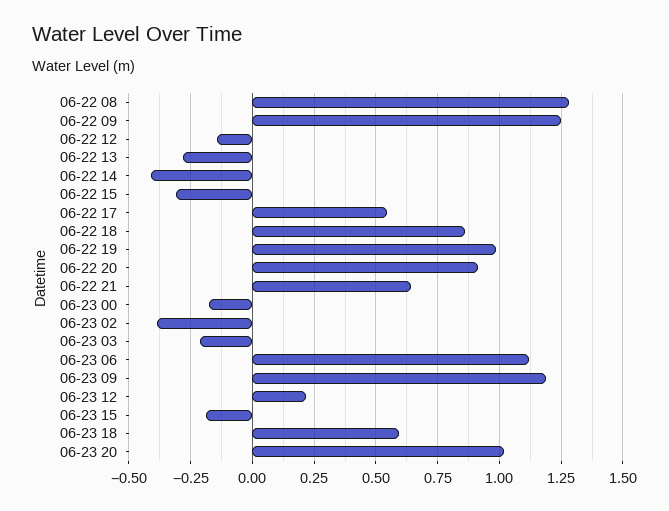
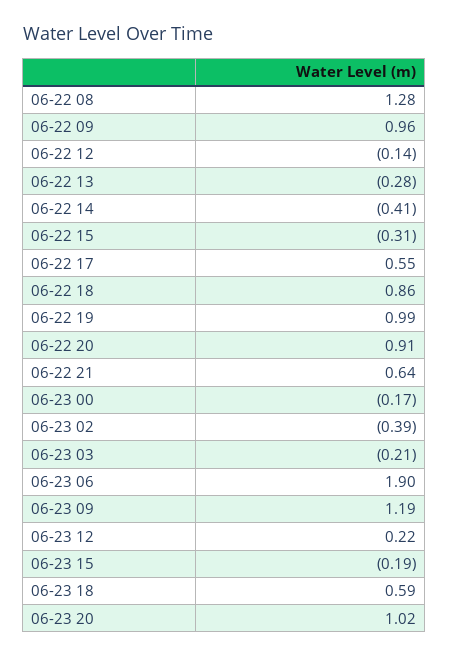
06-22 09: 1.25 -> 0.96
06-23 06: 1.125 -> 1.9

